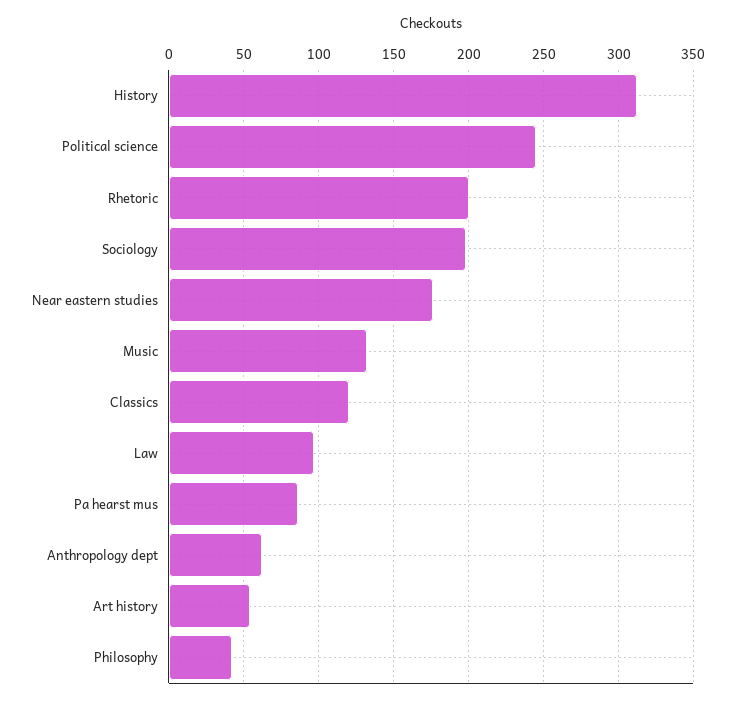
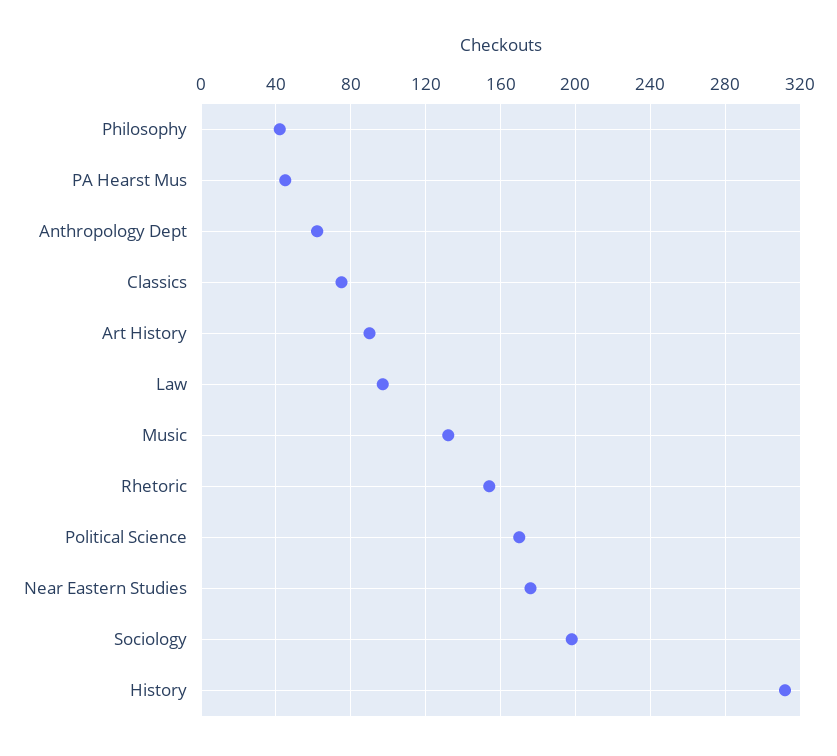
Political science: 245 -> 170
Rhetoric: 200 -> 155
Classics: 120 -> 75
Pa hearst mus: 85 -> 45
Art history: 55 -> 90

